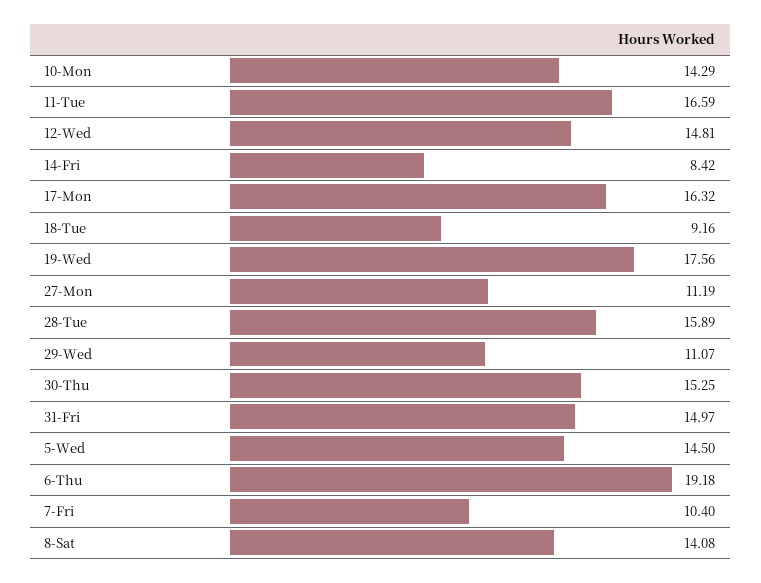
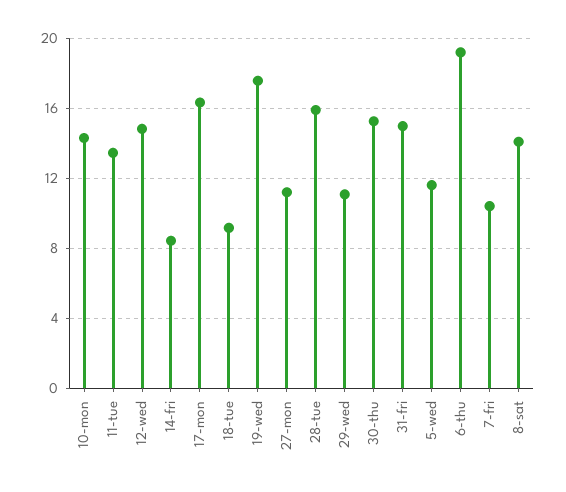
11-Tue: 16.59 -> 13.5
5-Wed: 14.5 -> 11.5

